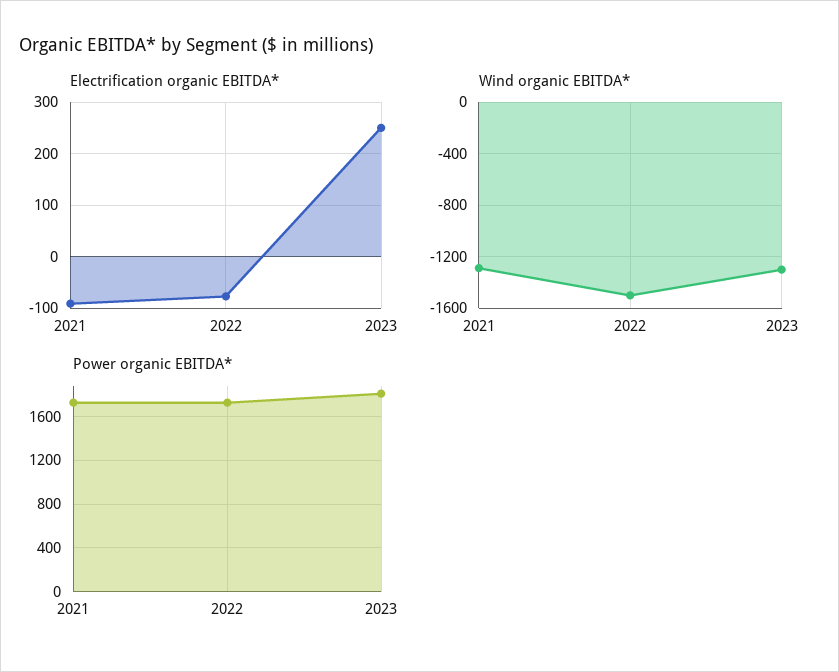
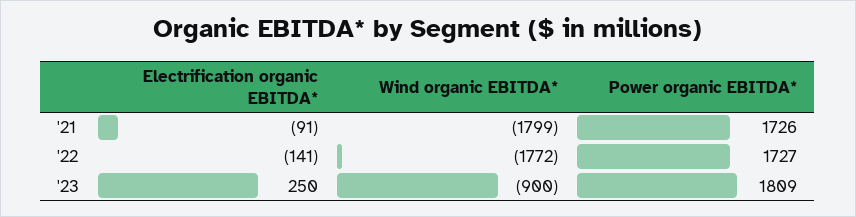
Electrification organic EBITDA*, 2022: -80 -> -141
Wind organic EBITDA*, 2021: -1300 -> -1799
Wind organic EBITDA*, 2022: -1500 -> -1772
Wind organic EBITDA*, 2023: -1300 -> -900

